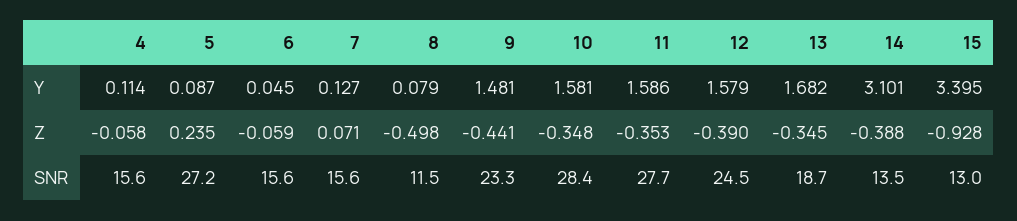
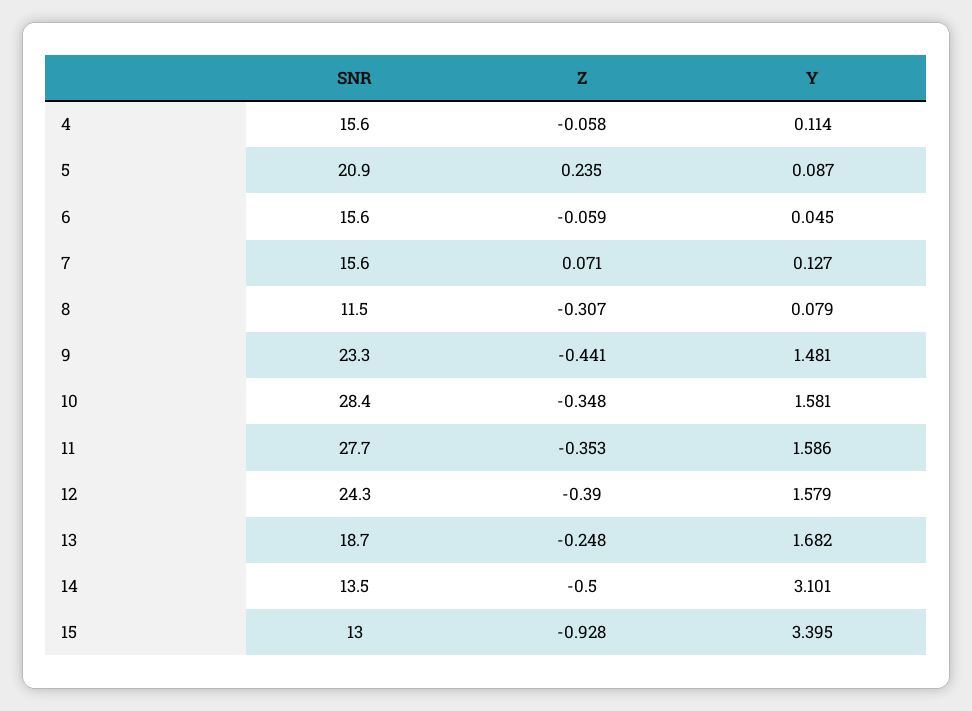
8, Z: -0.498 -> -0.307
13, Z: -0.345 -> -0.248
14, Z: -0.388 -> -0.5
5, SNR: 27.2 -> 20.9
12, SNR: 24.5 -> 24.3

